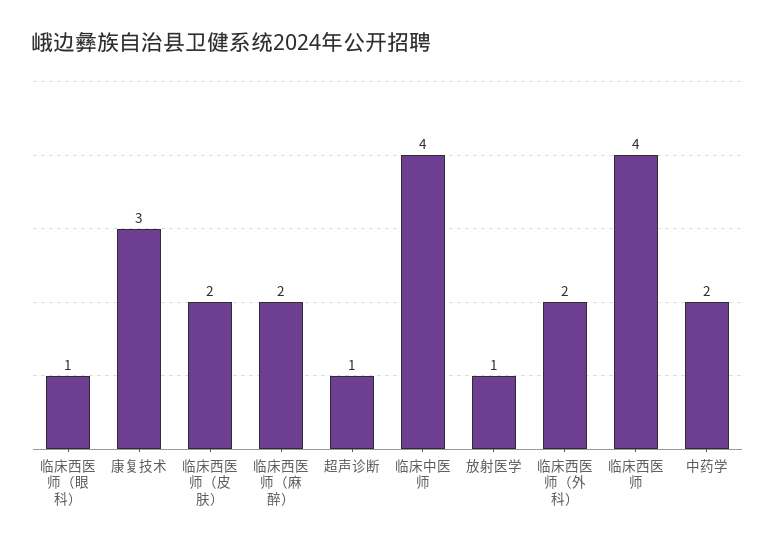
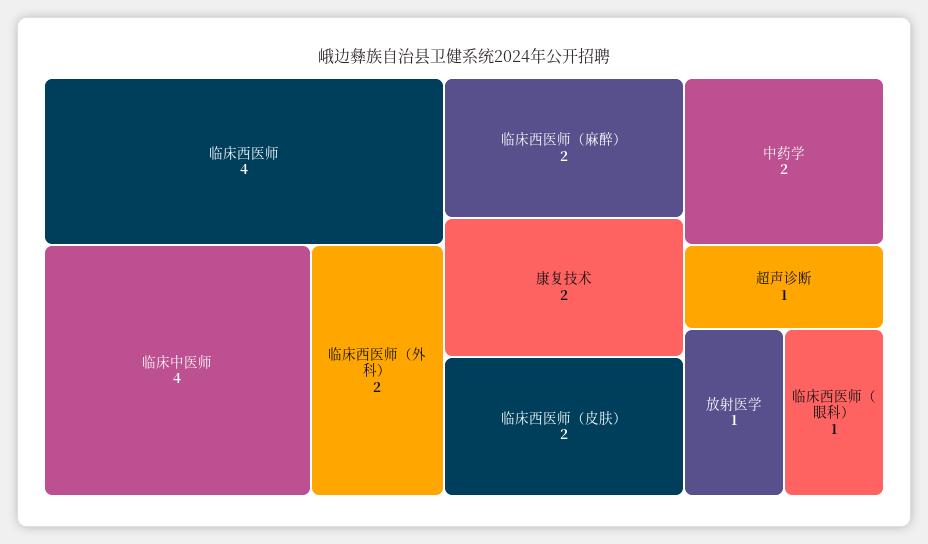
康复技术: 3 -> 2

